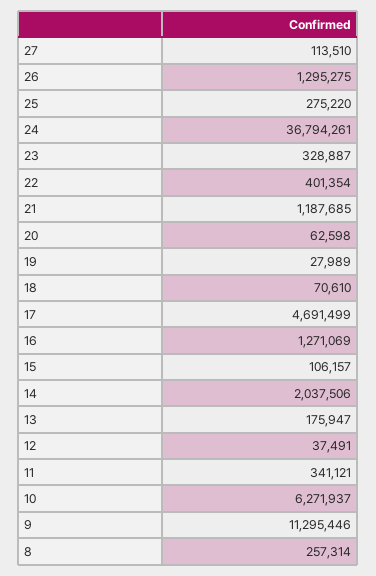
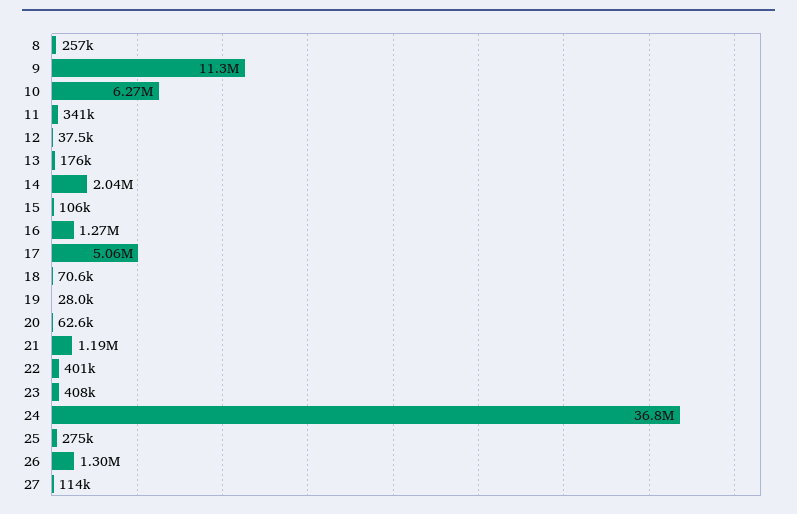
23: 328887 -> 408000
17: 4691499 -> 5060000

